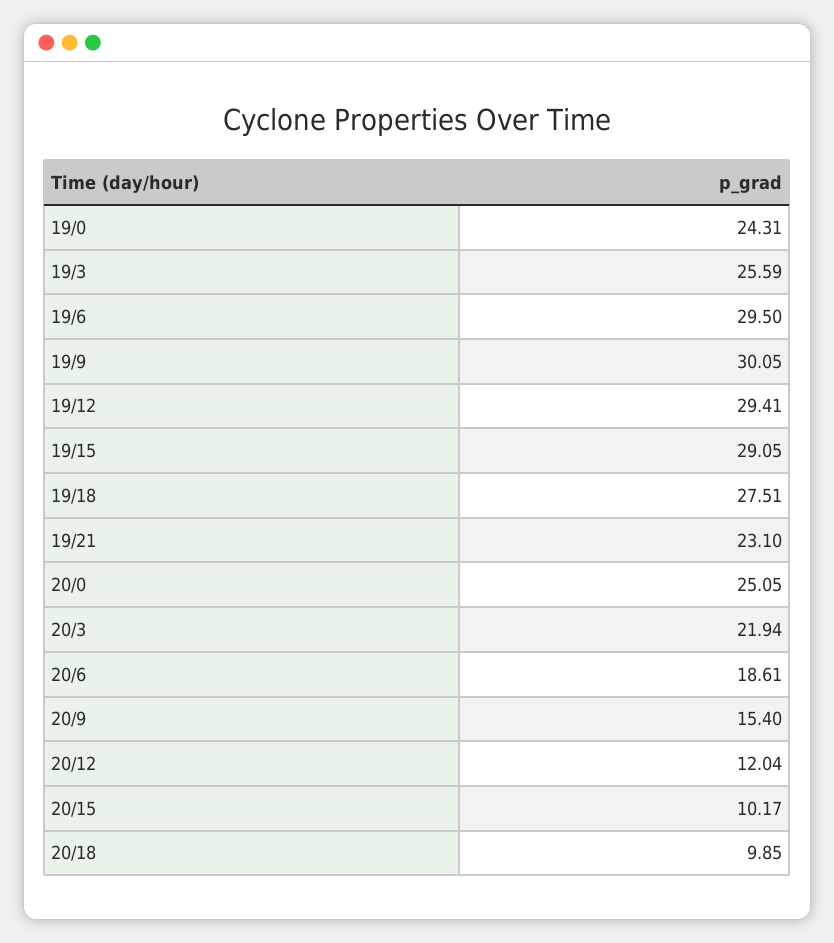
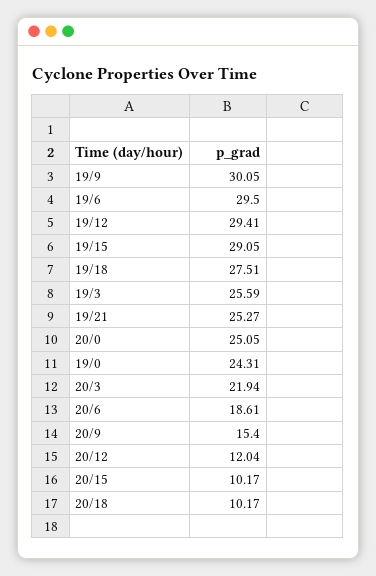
19/21: 23.1 -> 25.27
20/18: 9.85 -> 10.17

